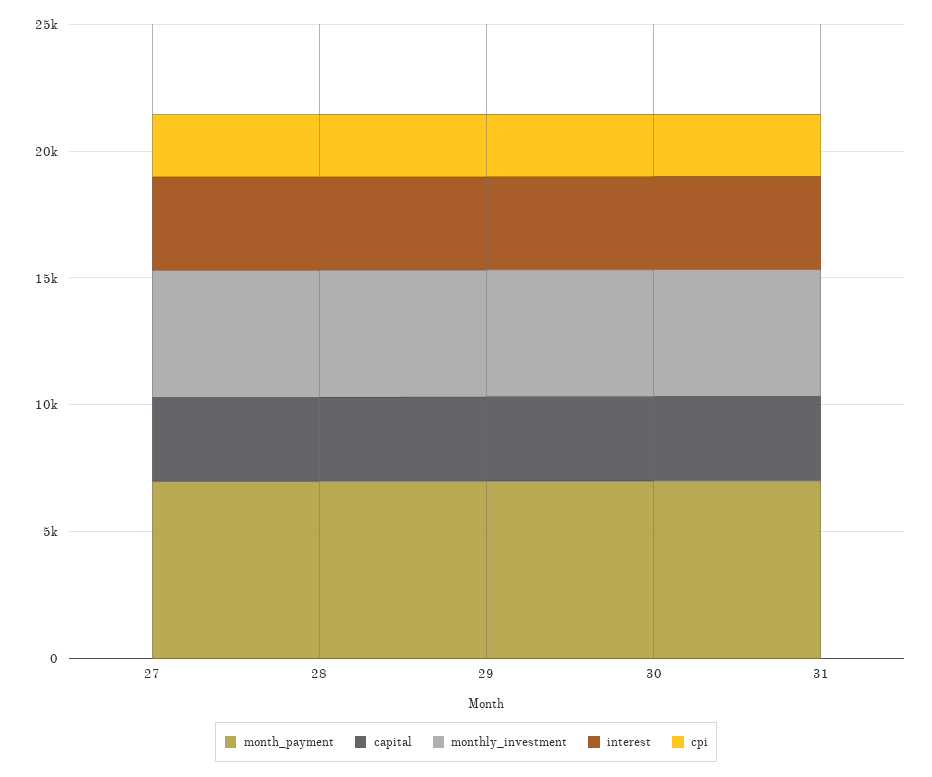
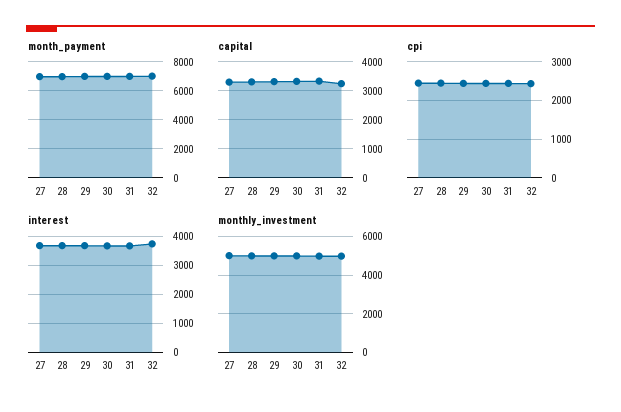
month_payment, 32: none -> 7000
capital, 32: none -> 3250
cpi, 32: none -> 2400
interest, 32: none -> 3750
monthly_investment, 32: none -> 5000

